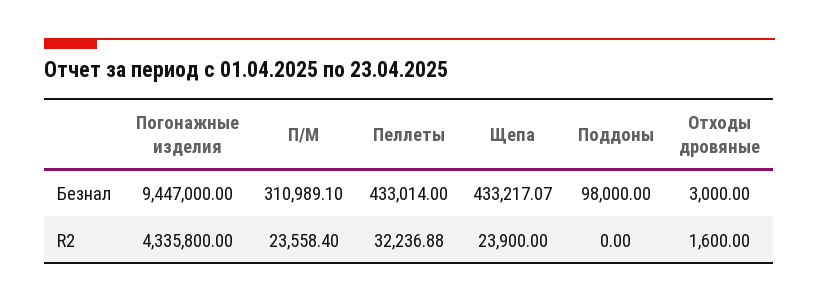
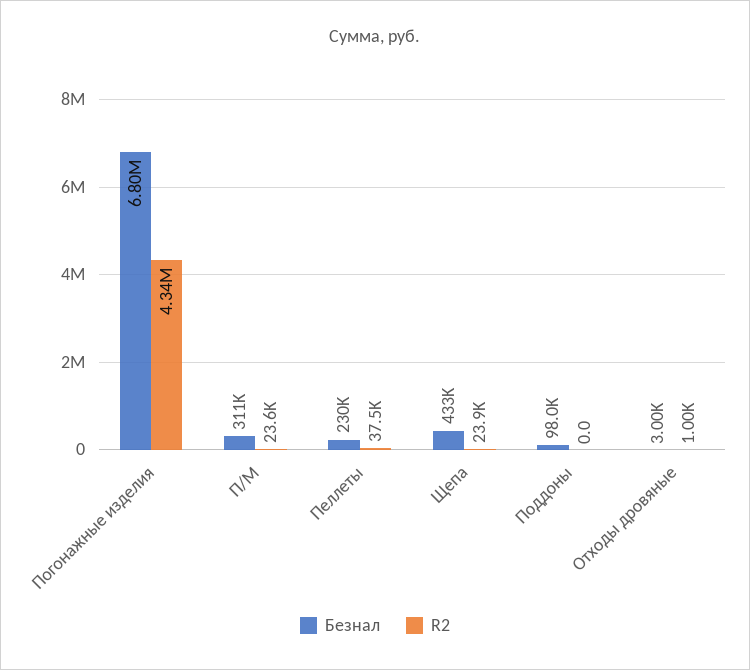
Безнал, Погонажные изделия: 9447000 -> 6800000
Безнал, Пеллеты: 433014 -> 230000
R2, Пеллеты: 32236.88 -> 37500
R2, Отходы дровяные: 1600 -> 1000

